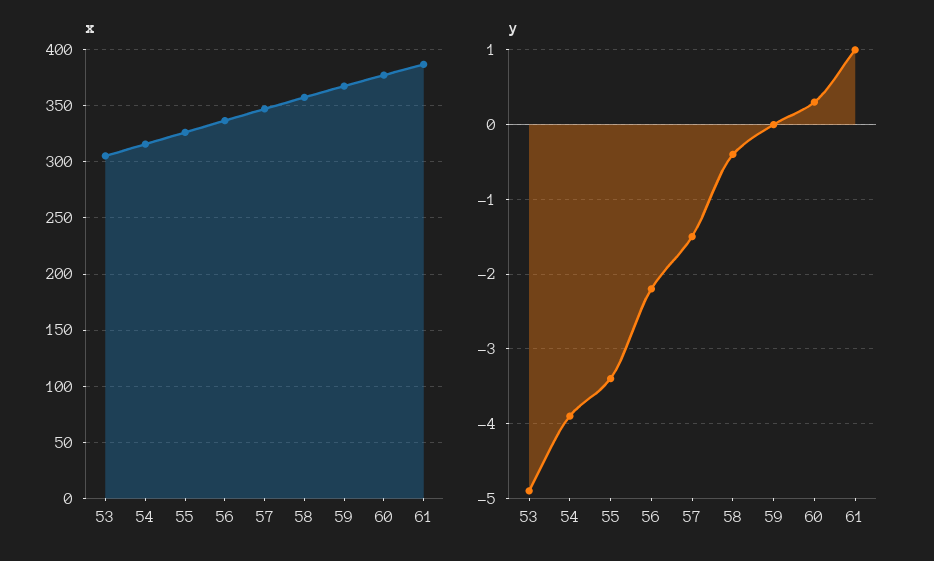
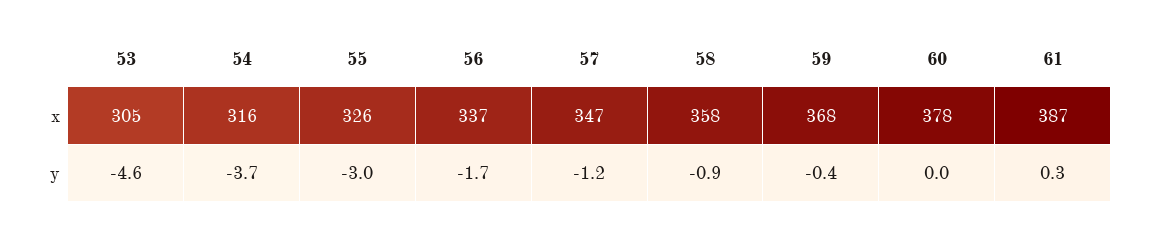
y, 53: -4.9 -> -4.6
y, 54: -3.9 -> -3.7
y, 55: -3.4 -> -3
y, 56: -2.2 -> -1.7
y, 57: -1.5 -> -1.2
y, 58: -0.4 -> -0.9
y, 59: 0 -> -0.4
y, 60: 0.3 -> 0
y, 61: 1 -> 0.3

